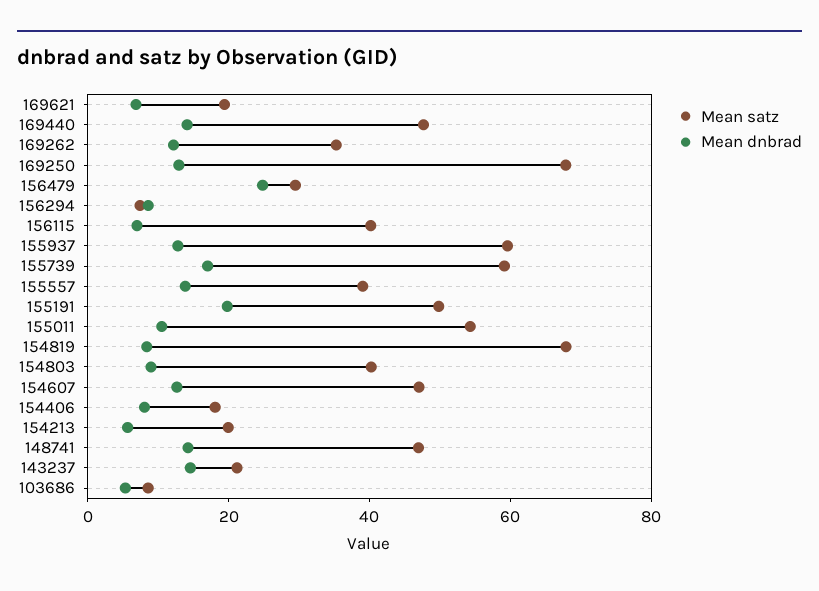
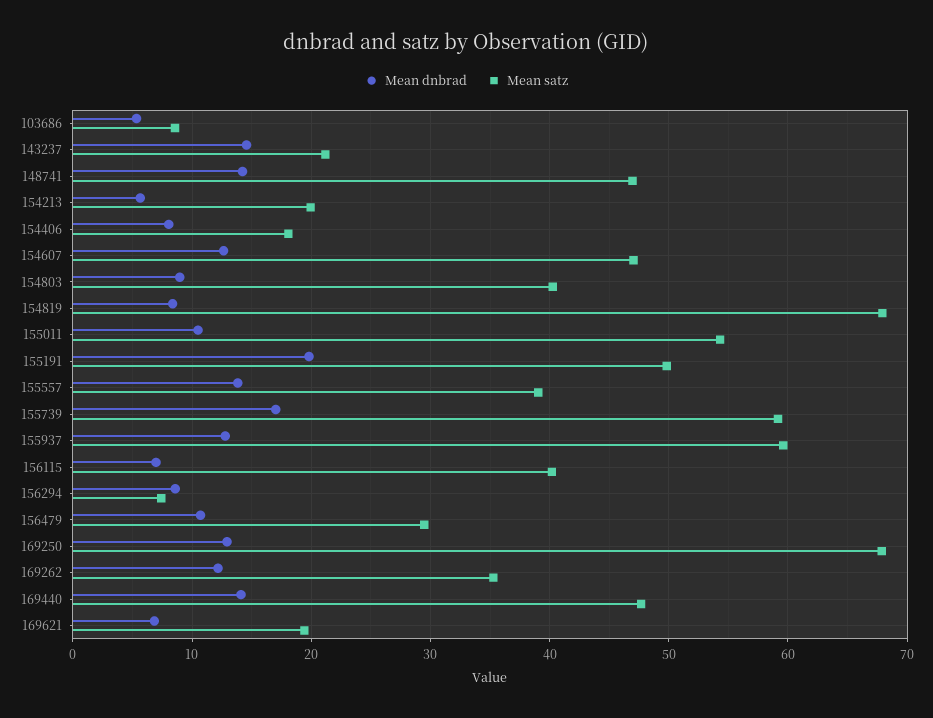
Mean dnbrad, 156479: 25 -> 11

